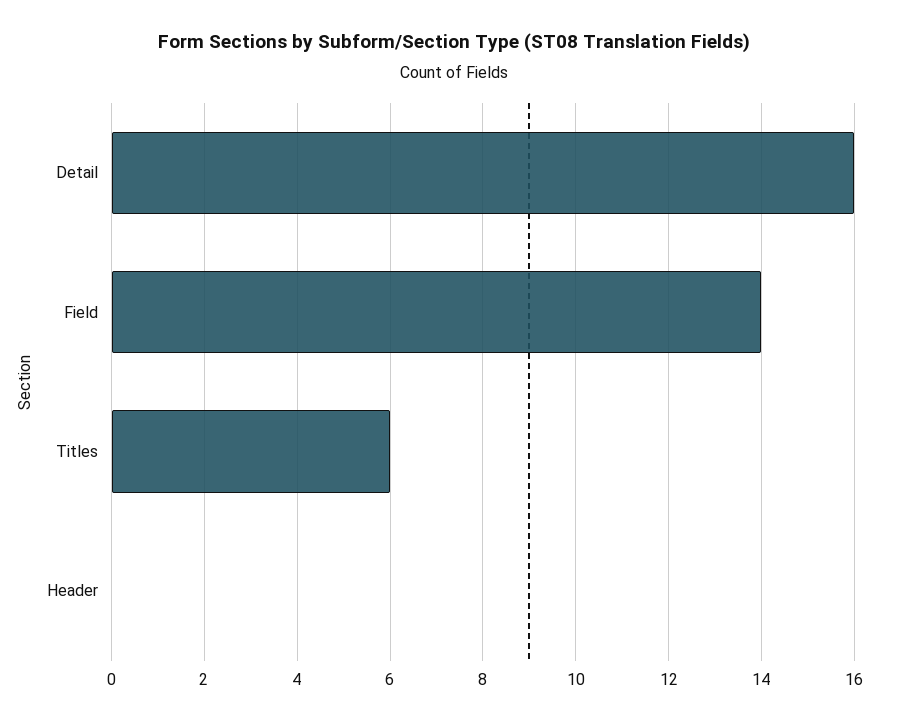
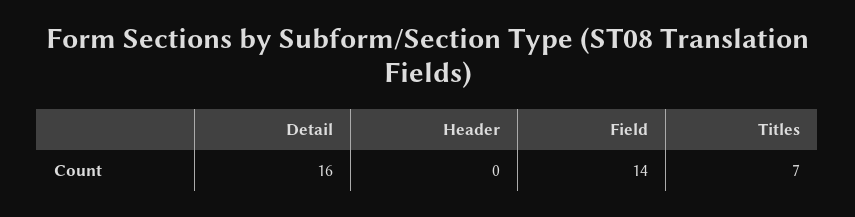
Titles: 6 -> 7

